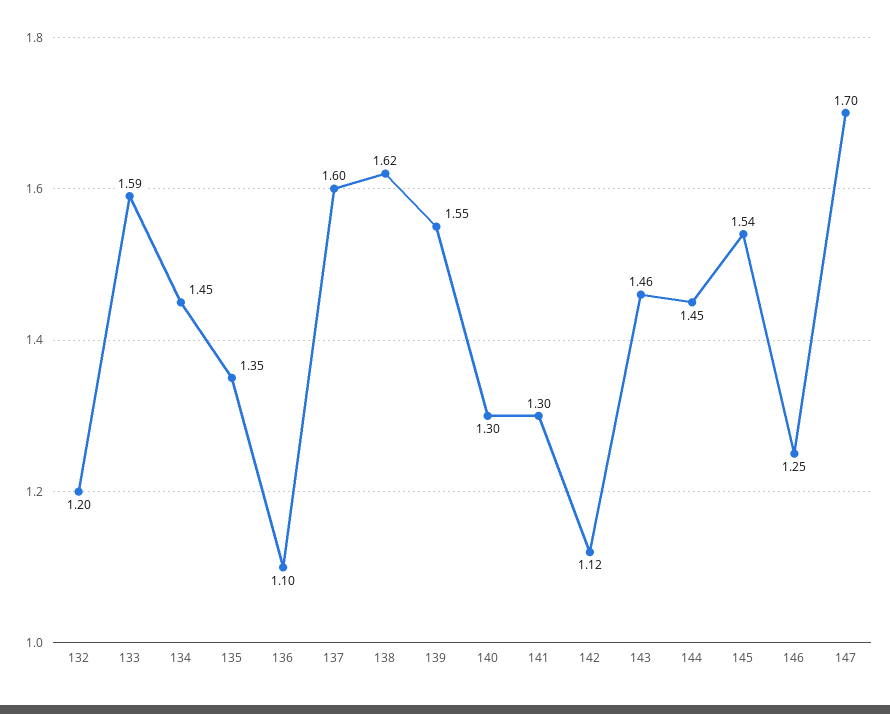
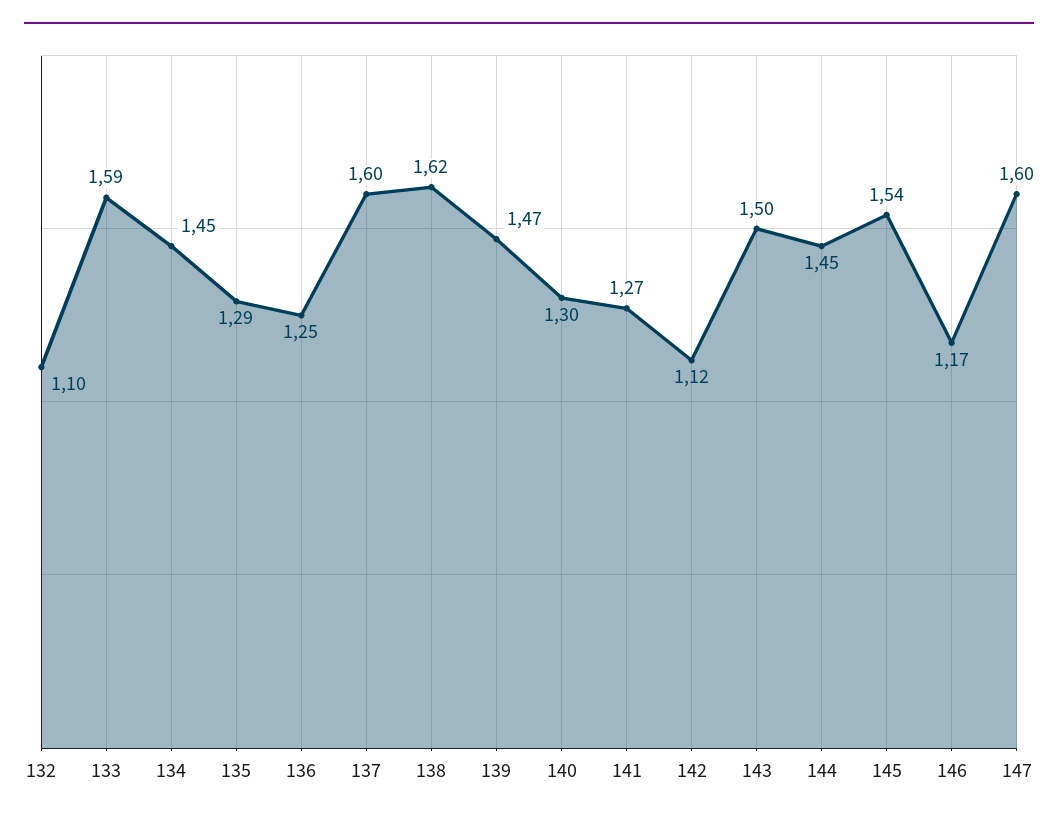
132: 1.2 -> 1.1
135: 1.35 -> 1.29
136: 1.1 -> 1.25
139: 1.55 -> 1.47
141: 1.3 -> 1.27
143: 1.46 -> 1.5
146: 1.25 -> 1.17
147: 1.7 -> 1.6

